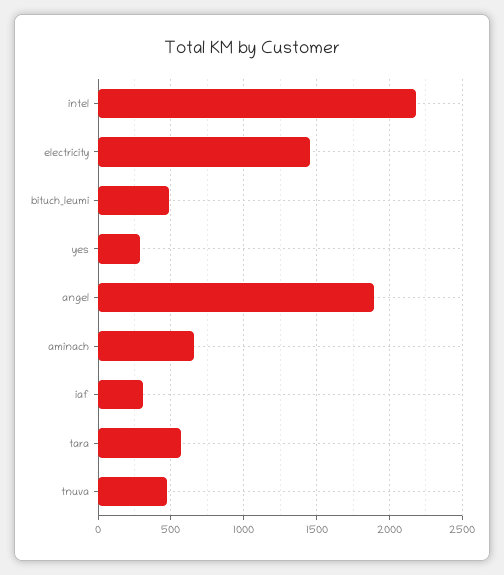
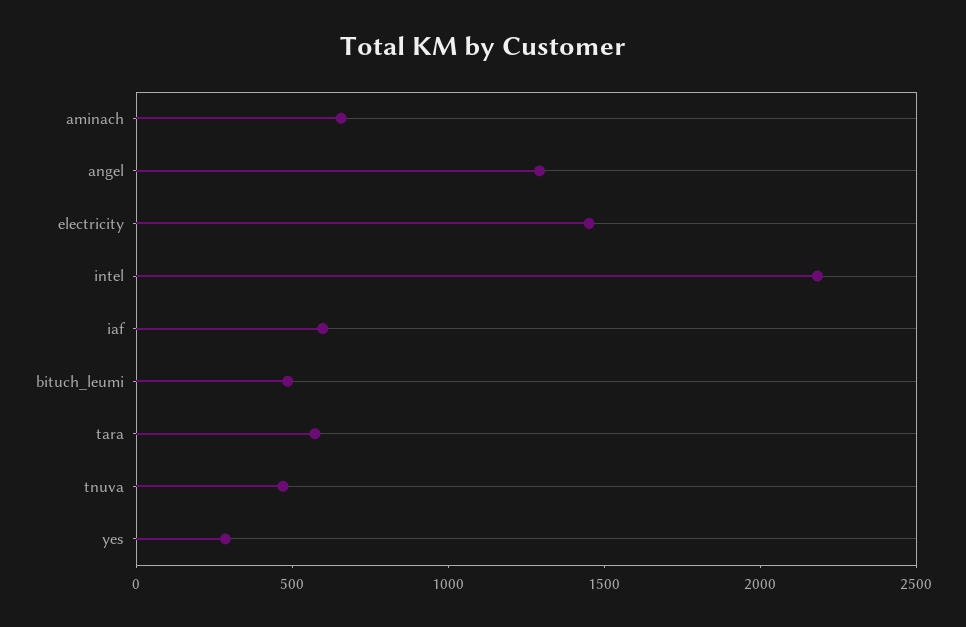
angel: 1900 -> 1300
iaf: 300 -> 600

